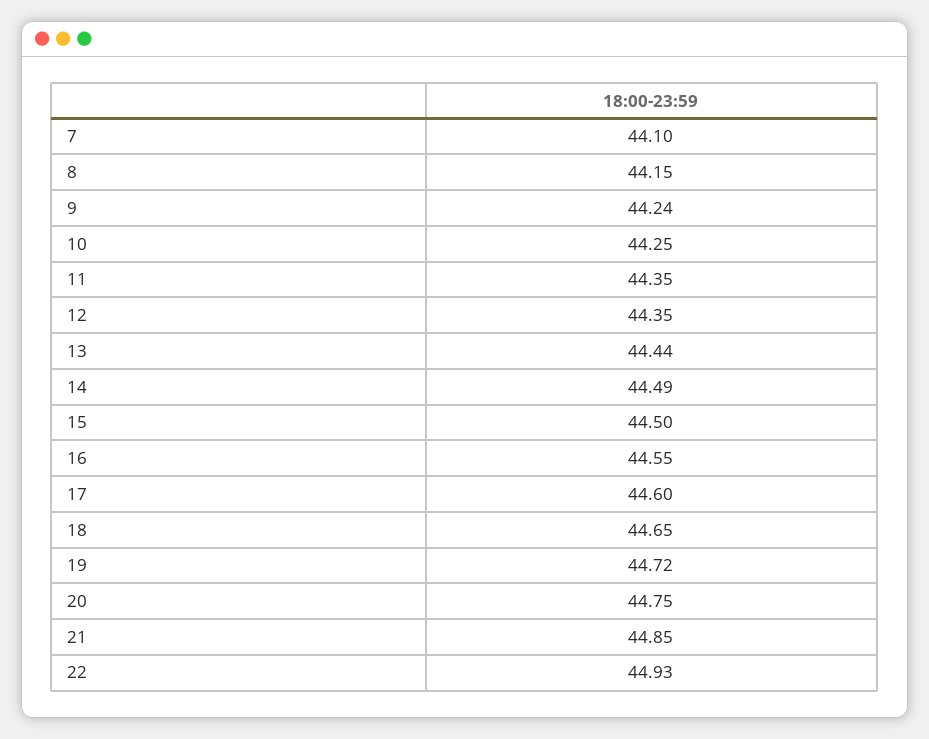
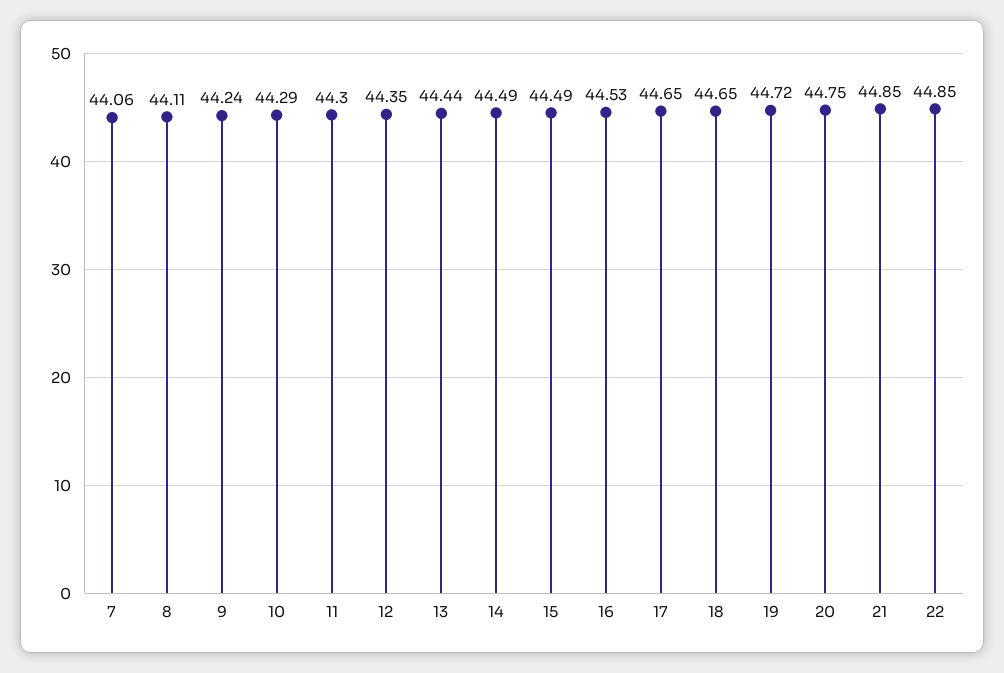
7: 44.1 -> 44.06
8: 44.15 -> 44.11
10: 44.25 -> 44.29
11: 44.35 -> 44.3
15: 44.5 -> 44.49
16: 44.55 -> 44.53
17: 44.6 -> 44.65
22: 44.93 -> 44.85

